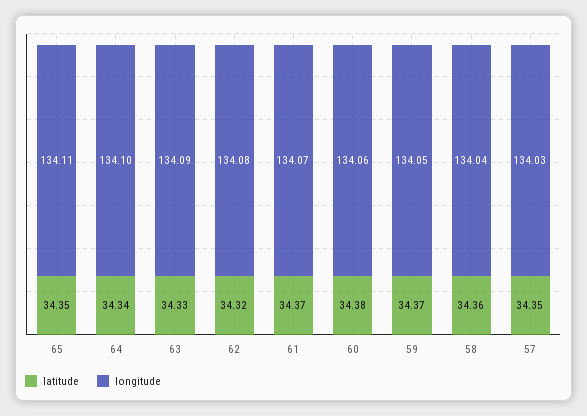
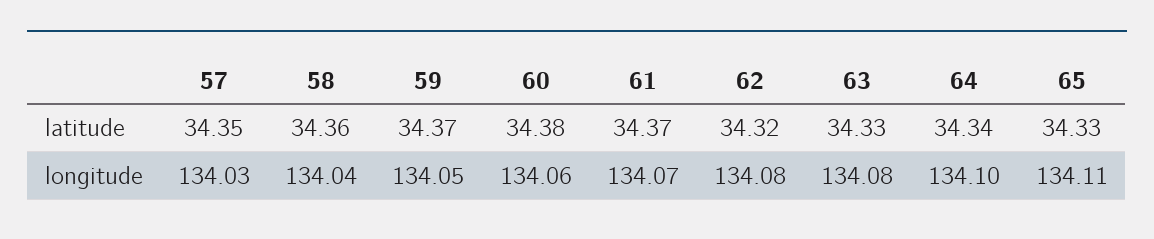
latitude, 65: 34.35 -> 34.33
longitude, 63: 134.09 -> 134.08

